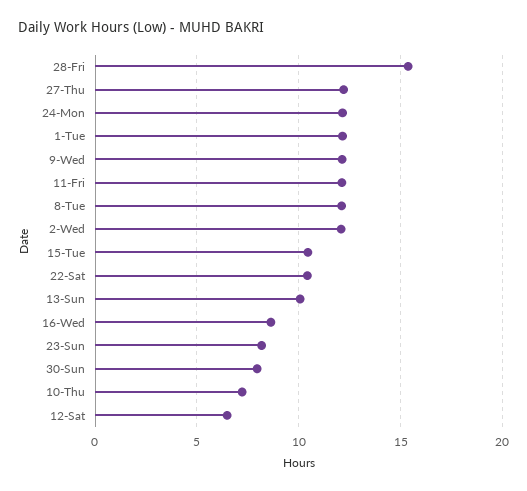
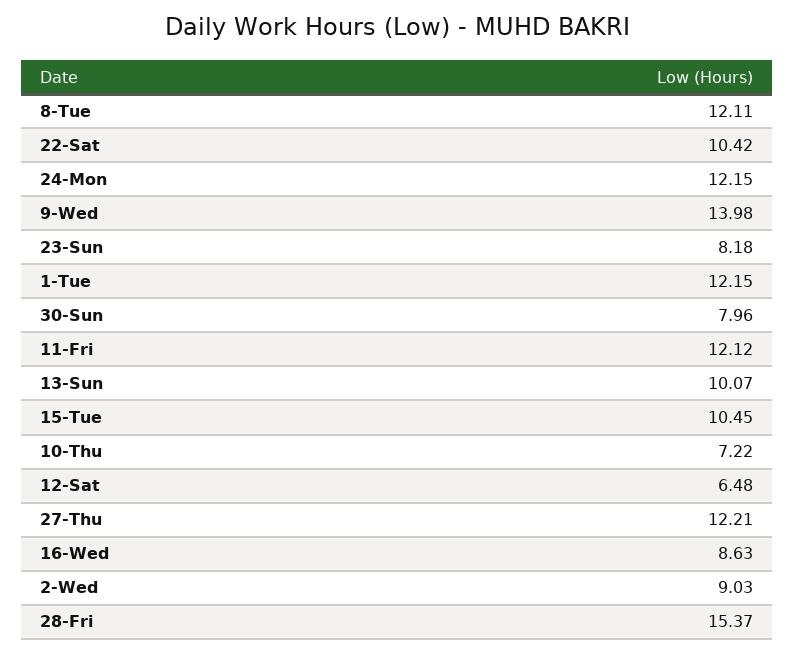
9-Wed: 12 -> 13.98
2-Wed: 12 -> 9.03

